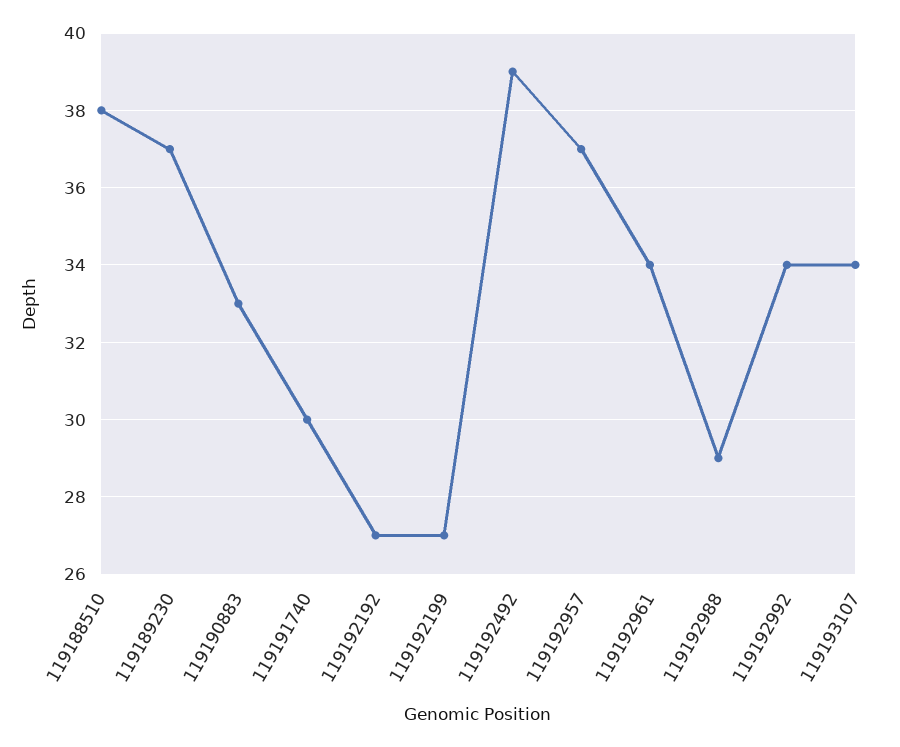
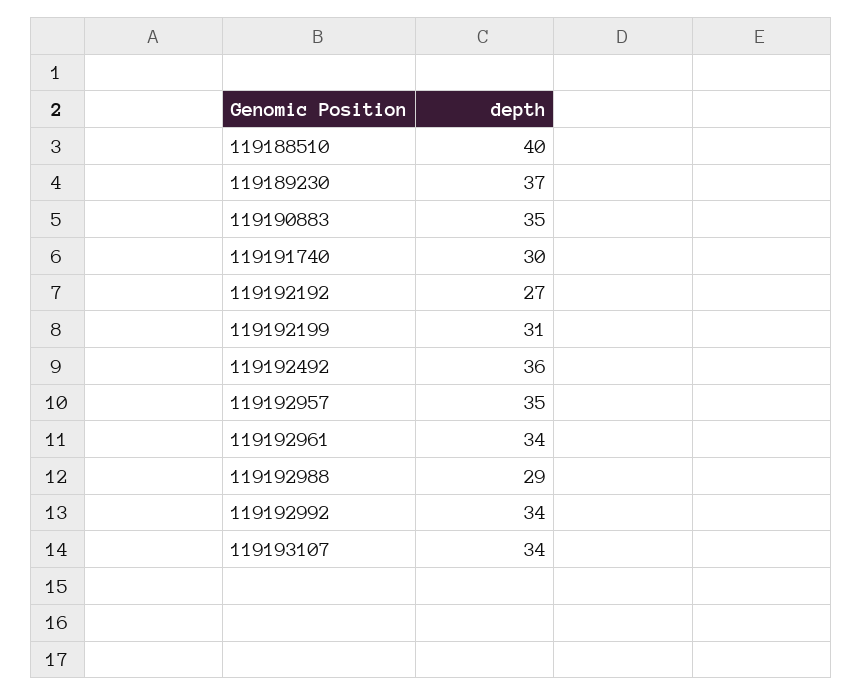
119188510: 38 -> 40
119190883: 33 -> 35
119192199: 27 -> 31
119192492: 39 -> 36
119192957: 37 -> 35

